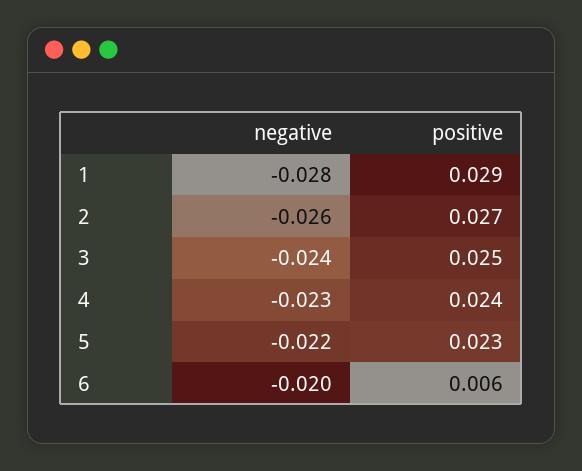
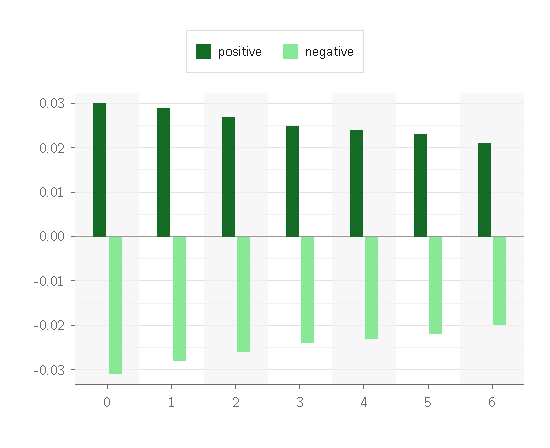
positive, 6: 0.006 -> 0.02
positive, 0: none -> 0.03
negative, 0: none -> -0.03

